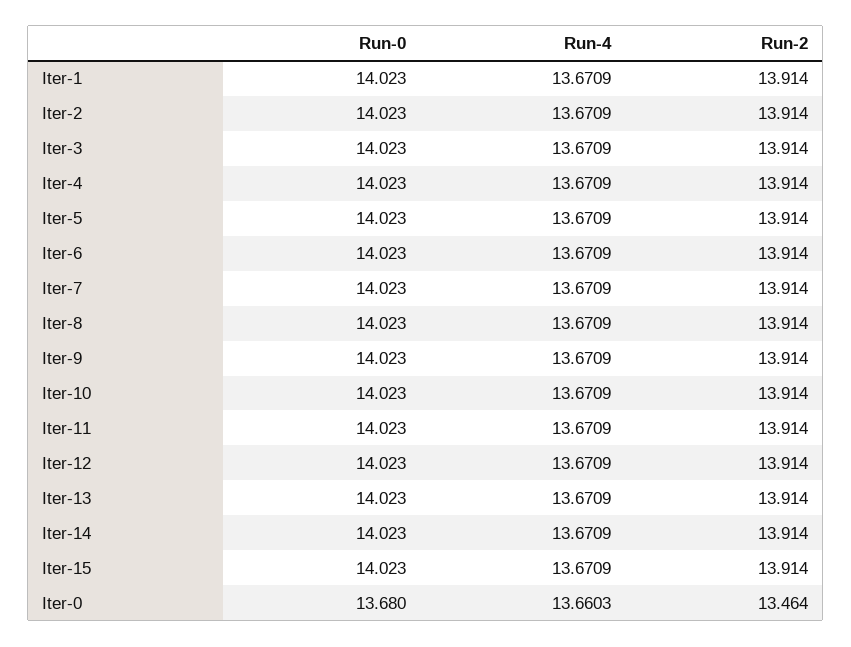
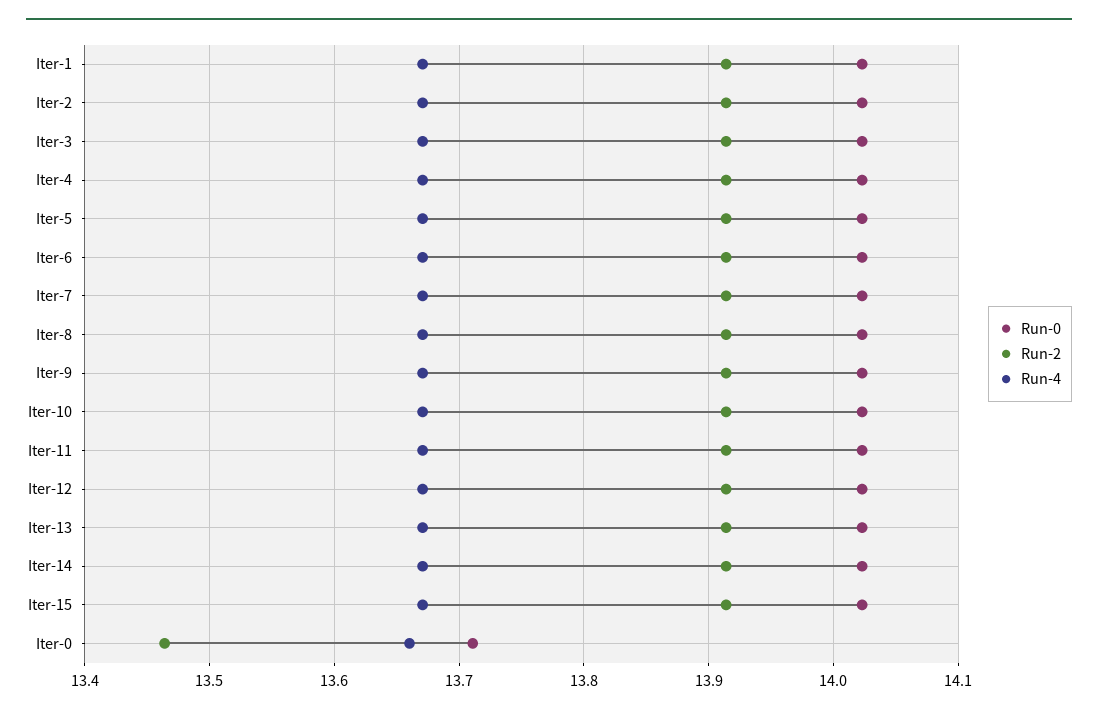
Run-0, Iter-0: 13.68 -> 13.71

